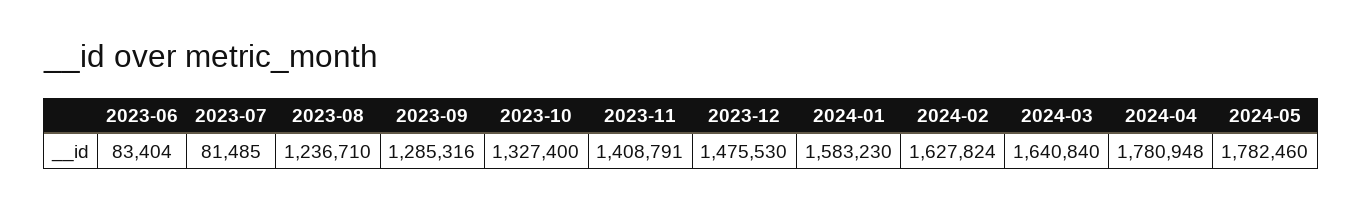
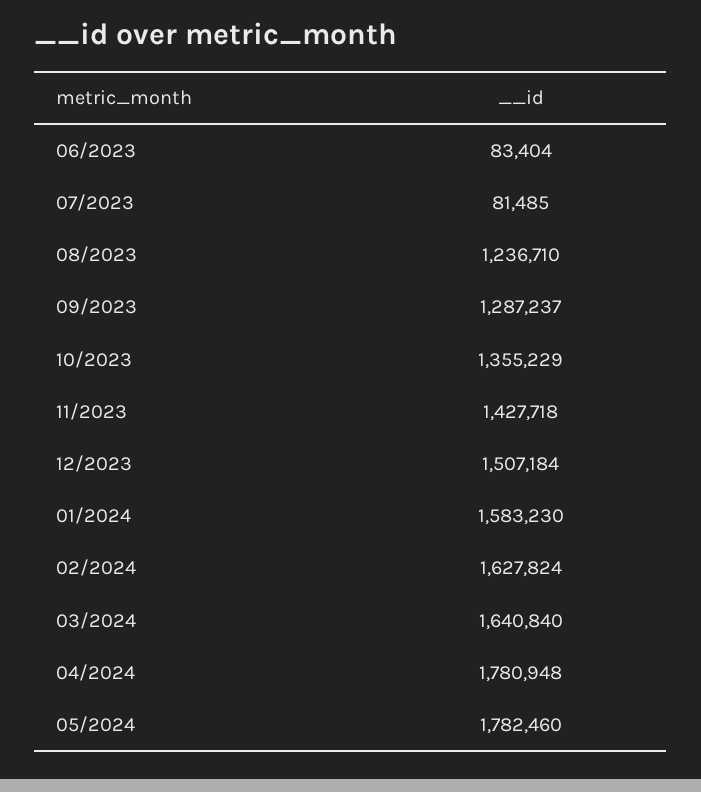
2023-09: 1285316 -> 1287237
2023-10: 1327400 -> 1355229
2023-11: 1408791 -> 1427718
2023-12: 1475530 -> 1507184

